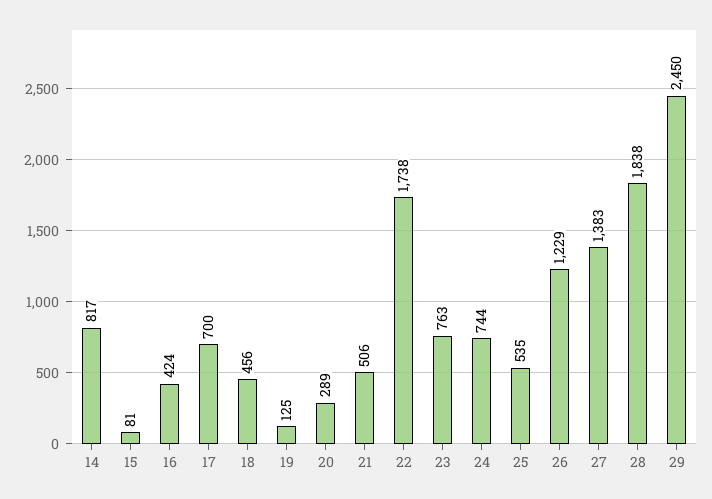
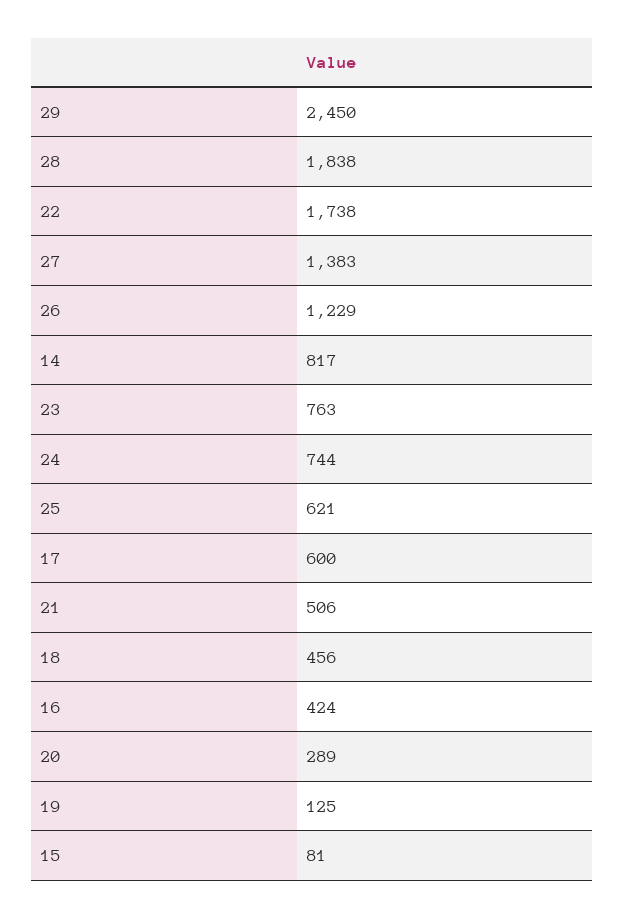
17: 700 -> 600
25: 535 -> 621

